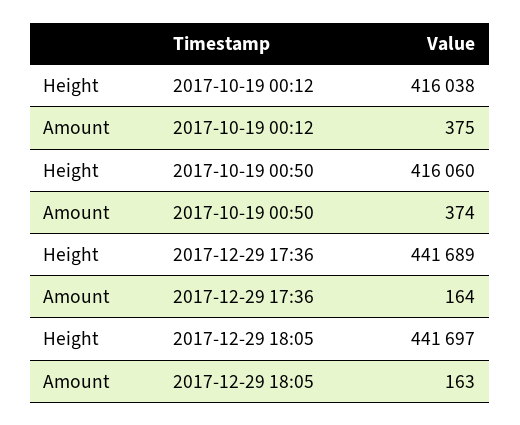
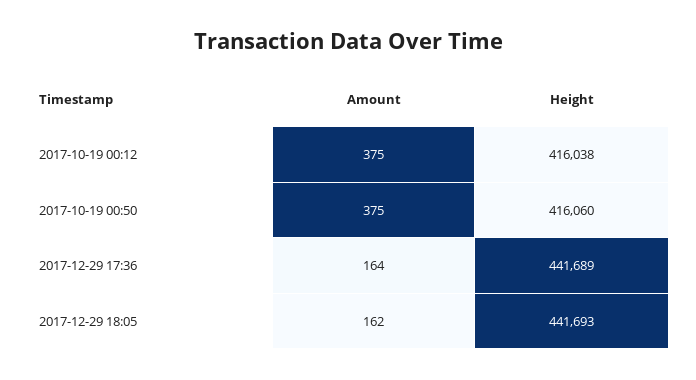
Amount, 2017-10-19 00:50: 374 -> 375
Height, 2017-12-29 18:05: 441697 -> 441693
Amount, 2017-12-29 18:05: 163 -> 162

